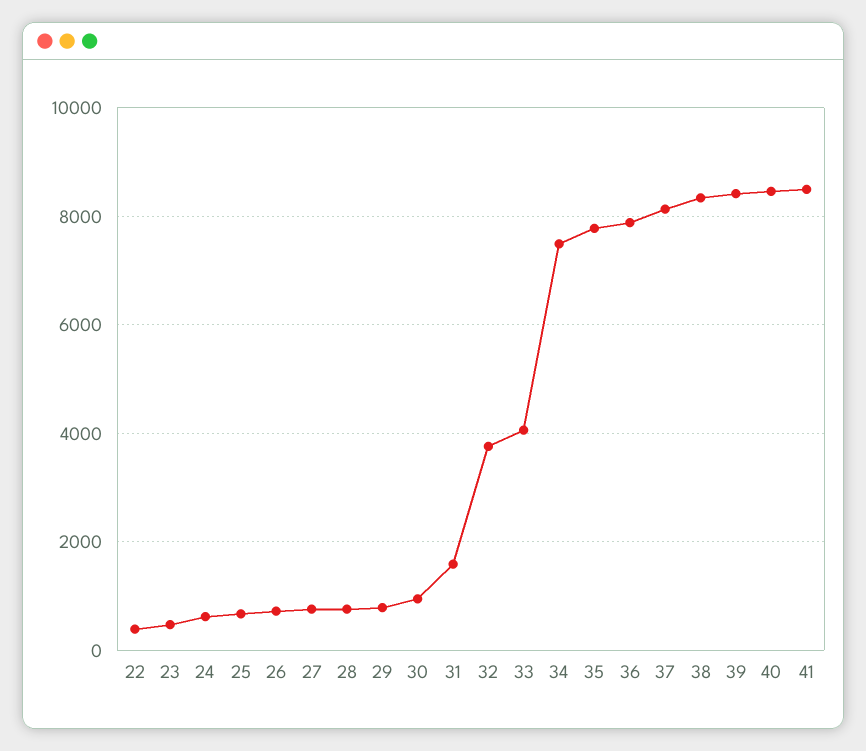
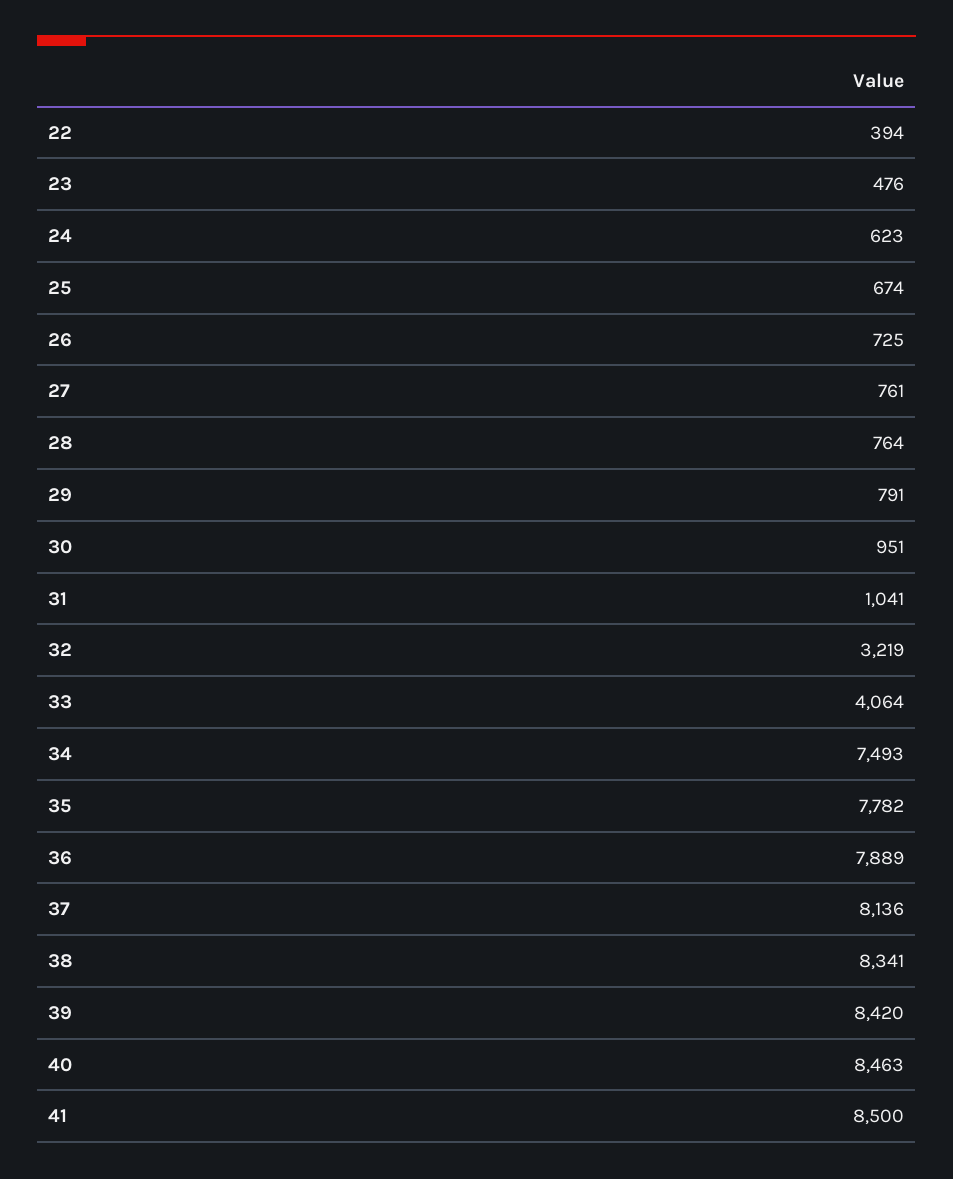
31: 1600 -> 1041
32: 3800 -> 3219

